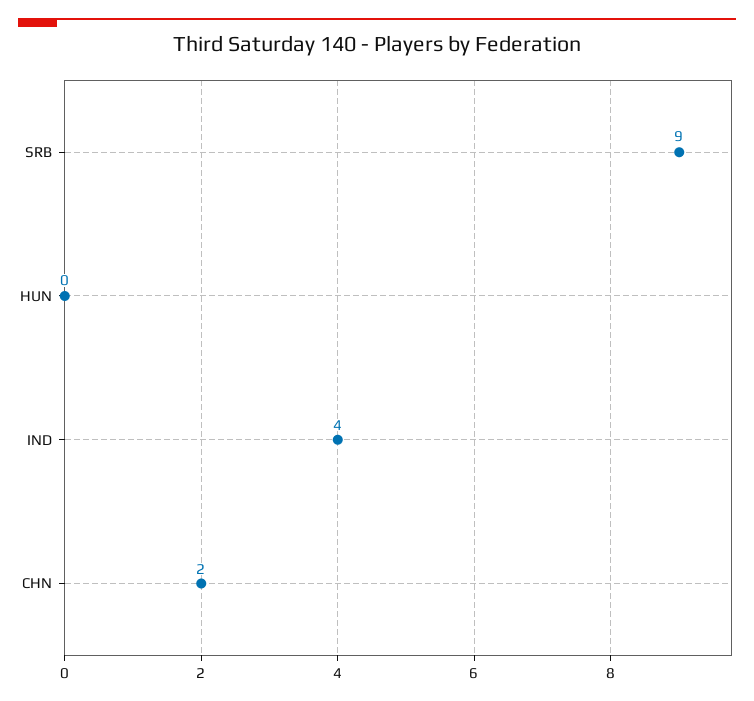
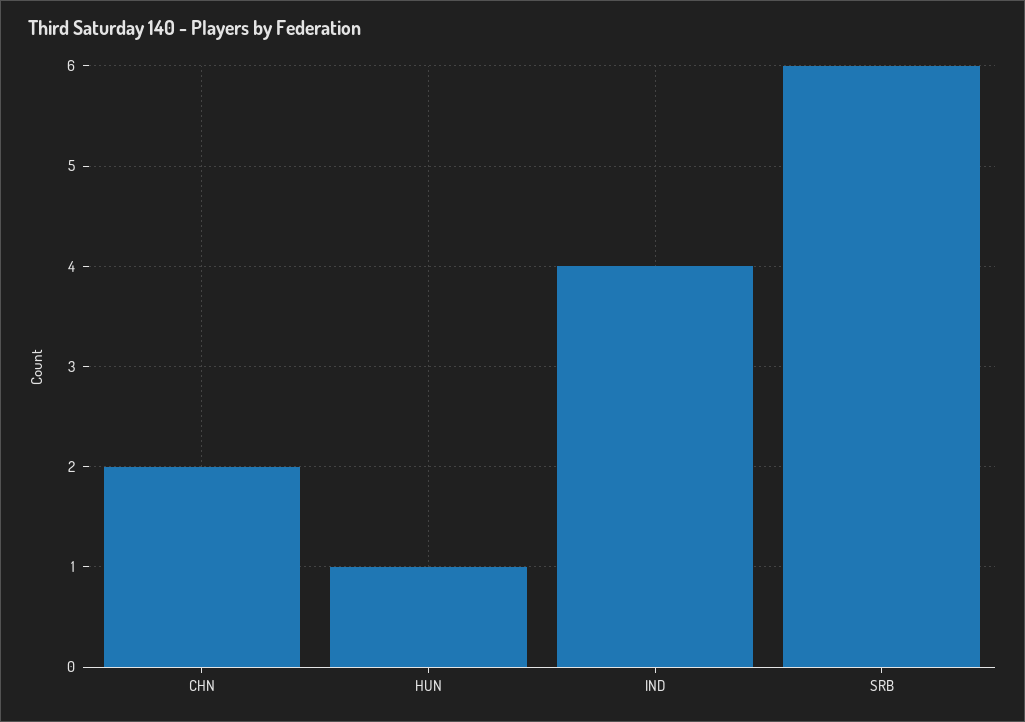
SRB: 9 -> 6
HUN: 0 -> 1

